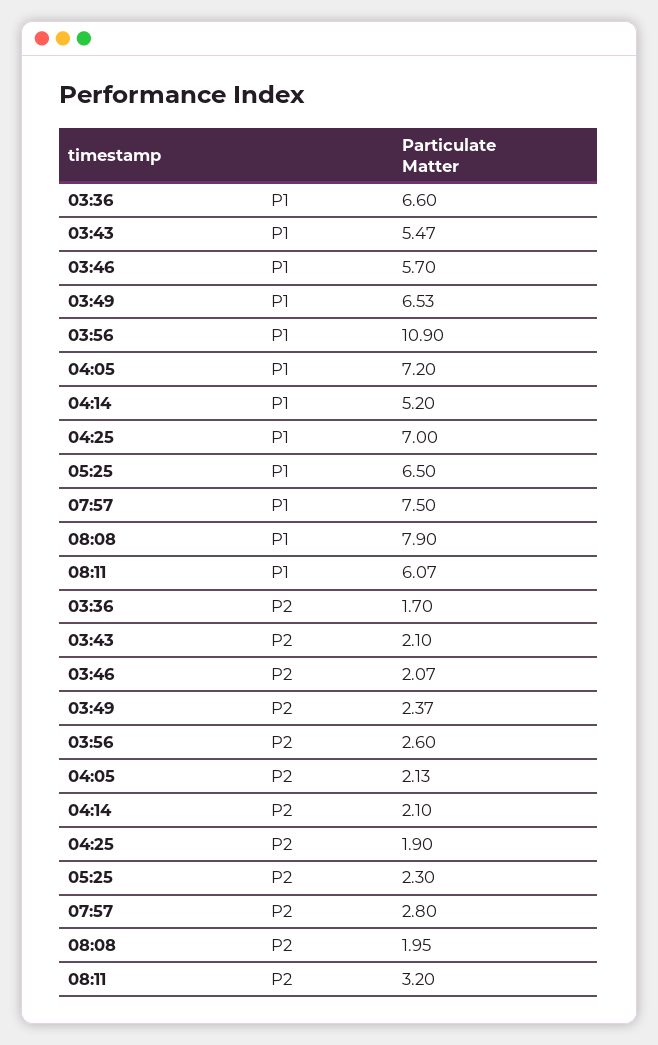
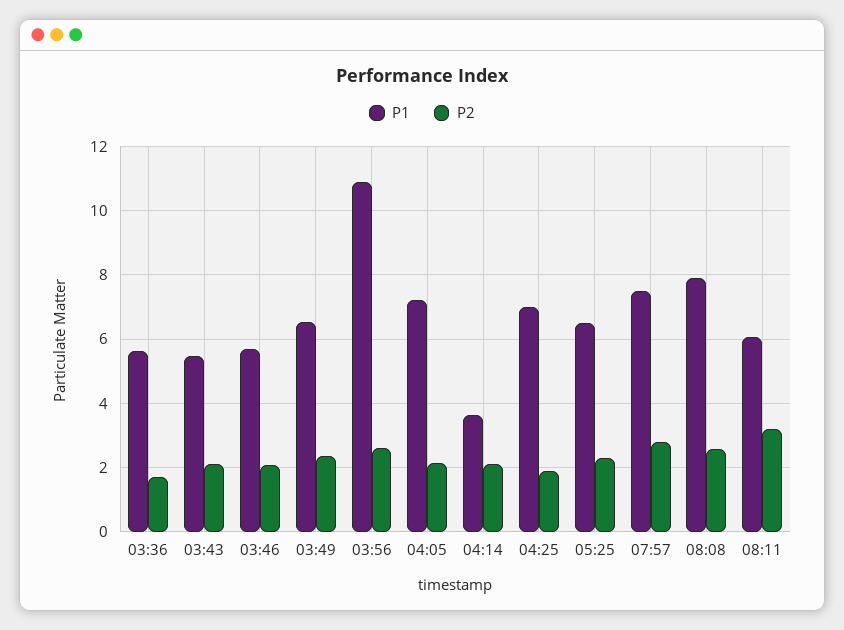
P1, 03:36: 6.6 -> 5.6
P1, 04:14: 5.2 -> 3.6
P2, 08:08: 1.95 -> 2.6

